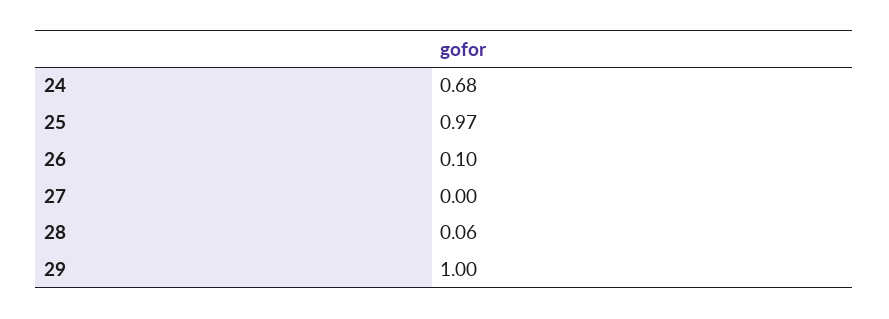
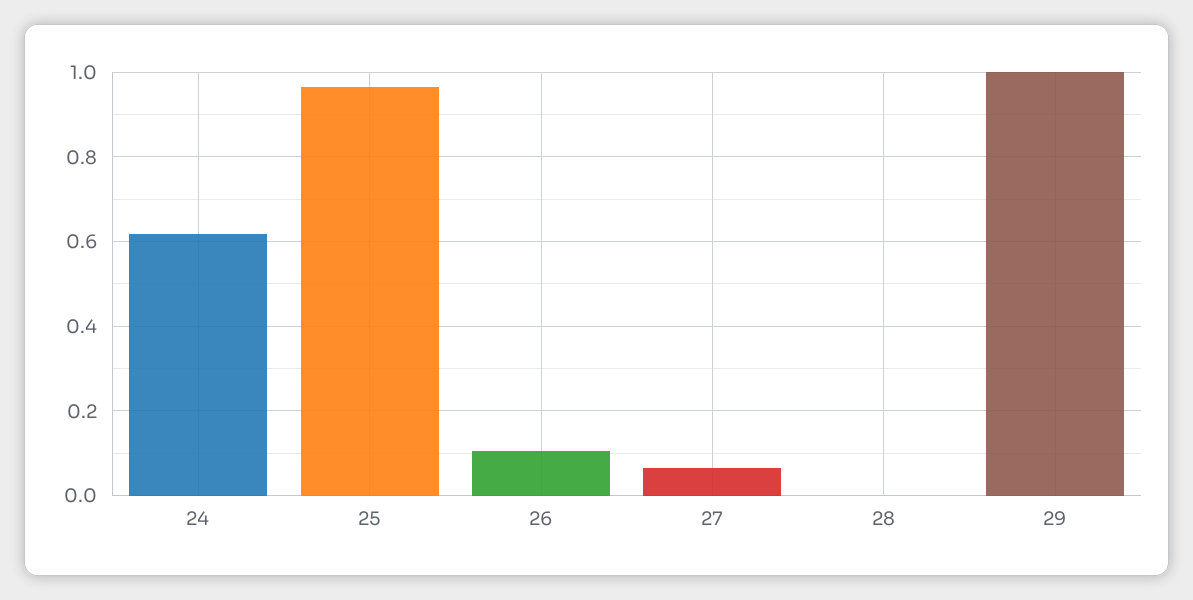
24: 0.68 -> 0.62
27: 0 -> 0.06
28: 0.06 -> 0

